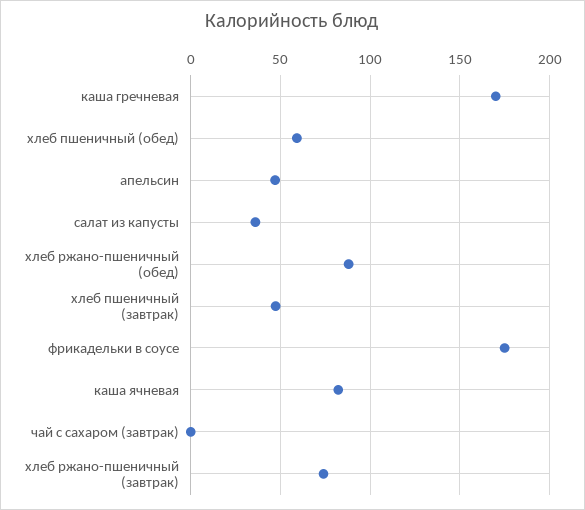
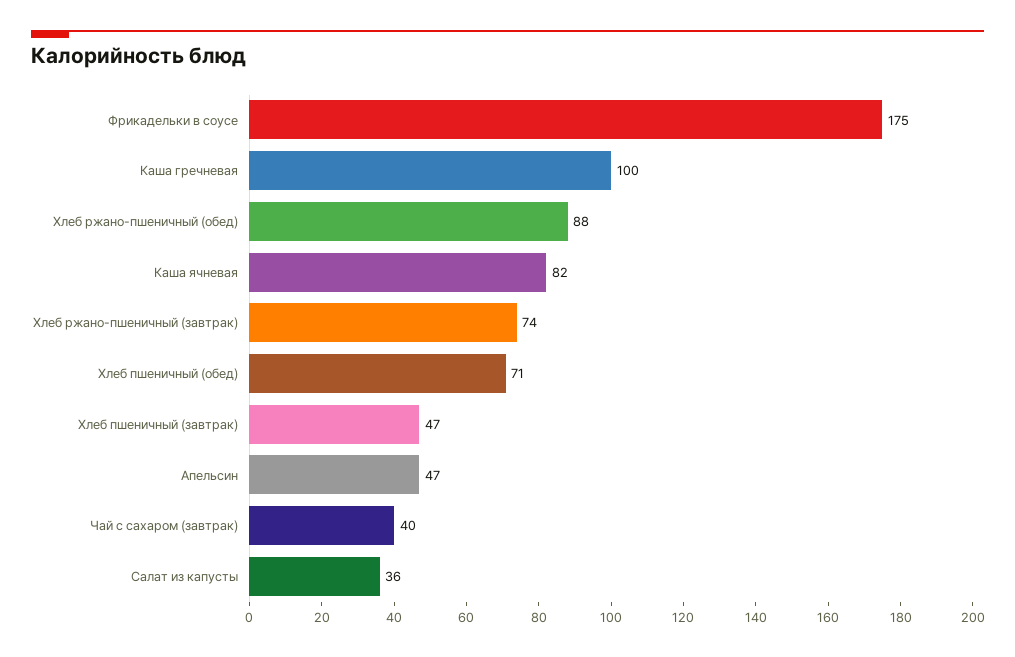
каша гречневая: 170 -> 100
хлеб пшеничный (обед): 60 -> 71
чай с сахаром (завтрак): 0 -> 40

